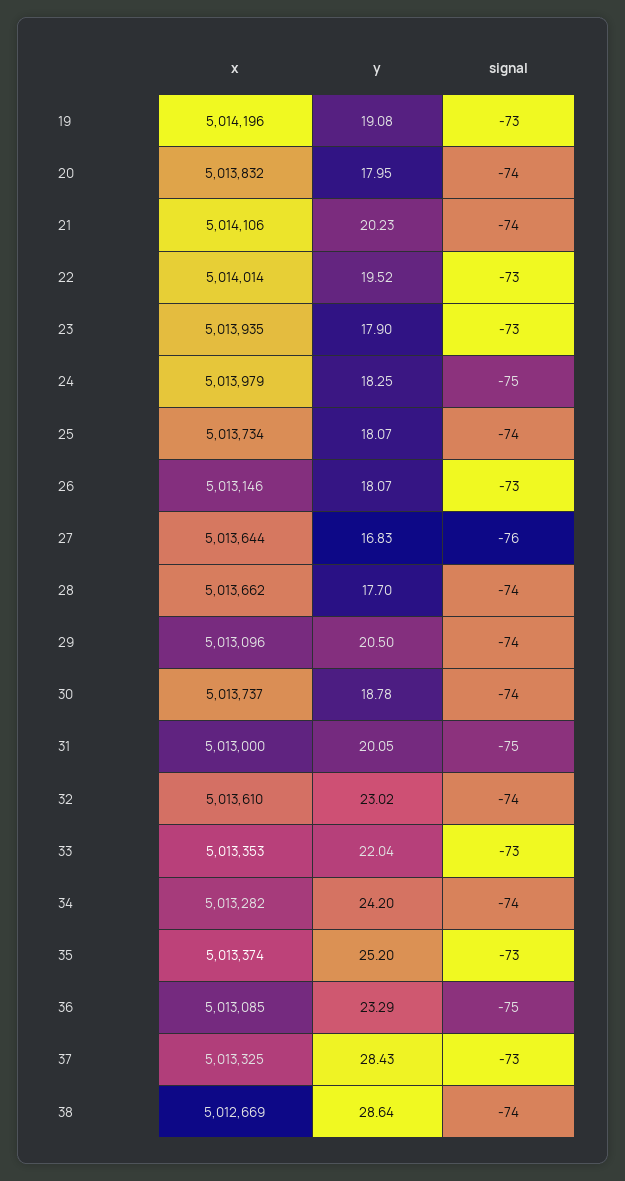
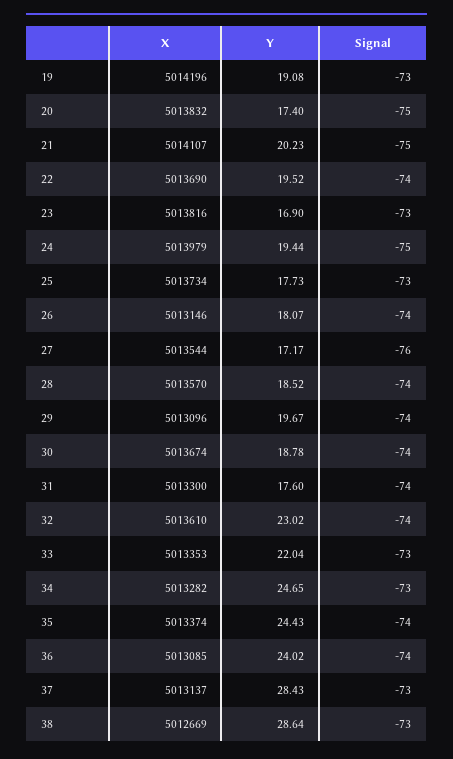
y, 20: 17.95 -> 17.4
signal, 20: -74 -> -75
x, 21: 5014106 -> 5014107
signal, 21: -74 -> -75
x, 22: 5014014 -> 5013690
signal, 22: -73 -> -74
x, 23: 5013935 -> 5013816
y, 23: 17.9 -> 16.9
y, 24: 18.25 -> 19.44
y, 25: 18.07 -> 17.73
signal, 25: -74 -> -73
signal, 26: -73 -> -74
x, 27: 5013644 -> 5013544
y, 27: 16.83 -> 17.17
x, 28: 5013662 -> 5013570
y, 28: 17.7 -> 18.52
y, 29: 20.5 -> 19.67
x, 30: 5013737 -> 5013674
x, 31: 5013000 -> 5013300
y, 31: 20.05 -> 17.6
signal, 31: -75 -> -74
y, 34: 24.2 -> 24.65
signal, 34: -74 -> -73
y, 35: 25.2 -> 24.43
signal, 35: -73 -> -74
y, 36: 23.29 -> 24.02
signal, 36: -75 -> -74
x, 37: 5013325 -> 5013137
signal, 38: -74 -> -73

